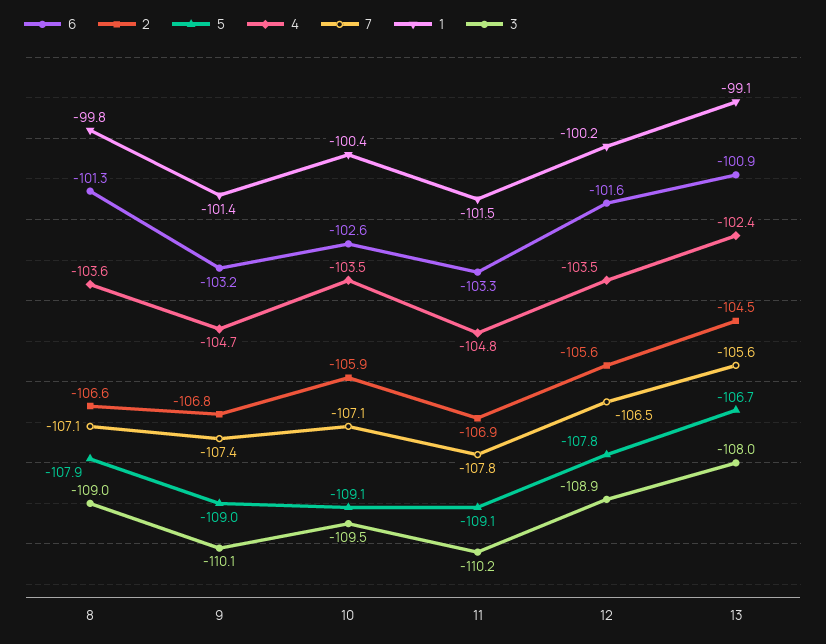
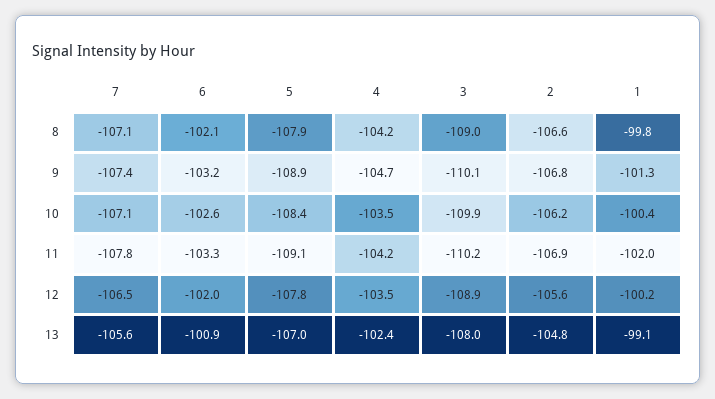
6, 8: -101.3 -> -102.1
4, 8: -103.6 -> -104.2
5, 9: -109 -> -108.9
1, 9: -101.4 -> -101.3
2, 10: -105.9 -> -106.2
5, 10: -109.1 -> -108.4
3, 10: -109.5 -> -109.9
4, 11: -104.8 -> -104.2
1, 11: -101.5 -> -102
6, 12: -101.6 -> -102
2, 13: -104.5 -> -104.8
5, 13: -106.7 -> -107

